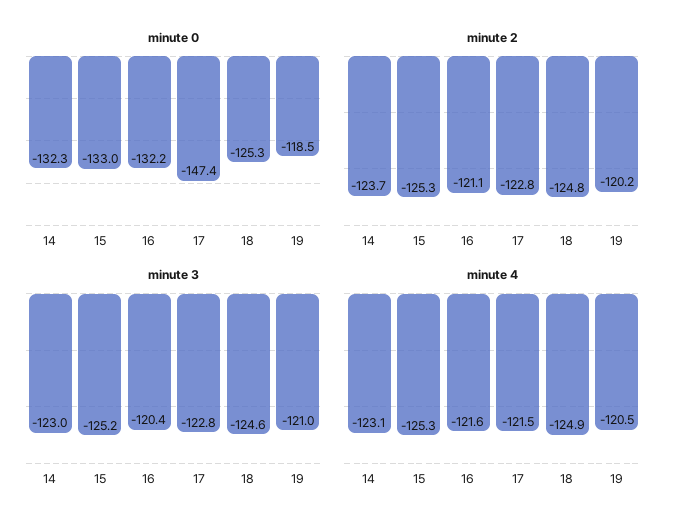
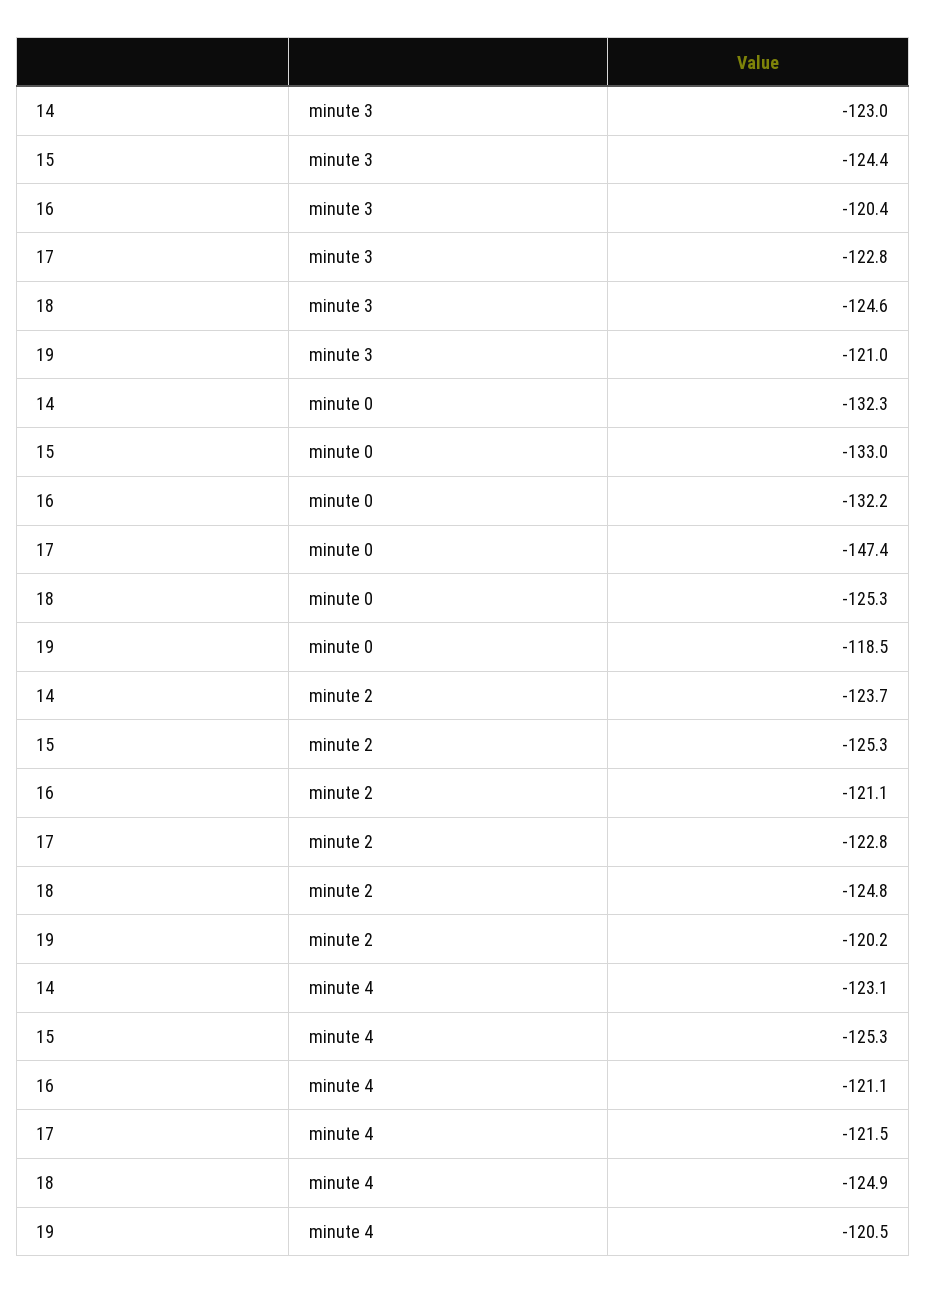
minute 3, 15: -125.2 -> -124.4
minute 4, 16: -121.6 -> -121.1

